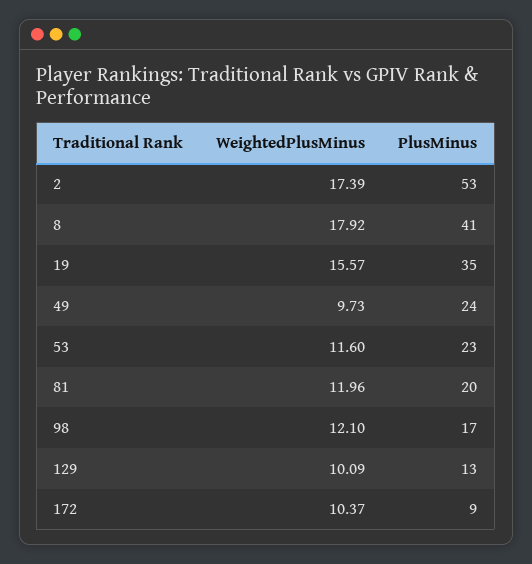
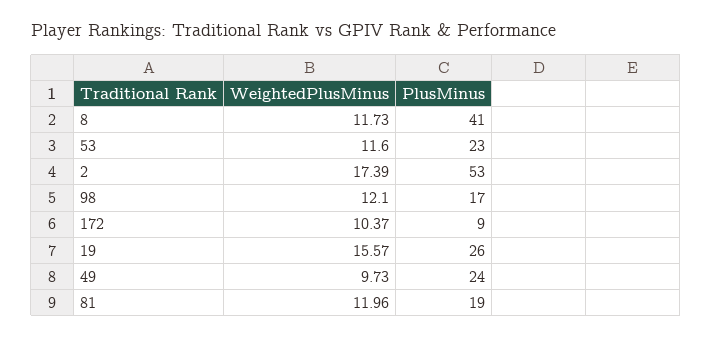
WeightedPlusMinus, 8: 17.92 -> 11.73
PlusMinus, 19: 35 -> 26
PlusMinus, 81: 20 -> 19
WeightedPlusMinus, 129: 10.09 -> none
PlusMinus, 129: 13 -> none

